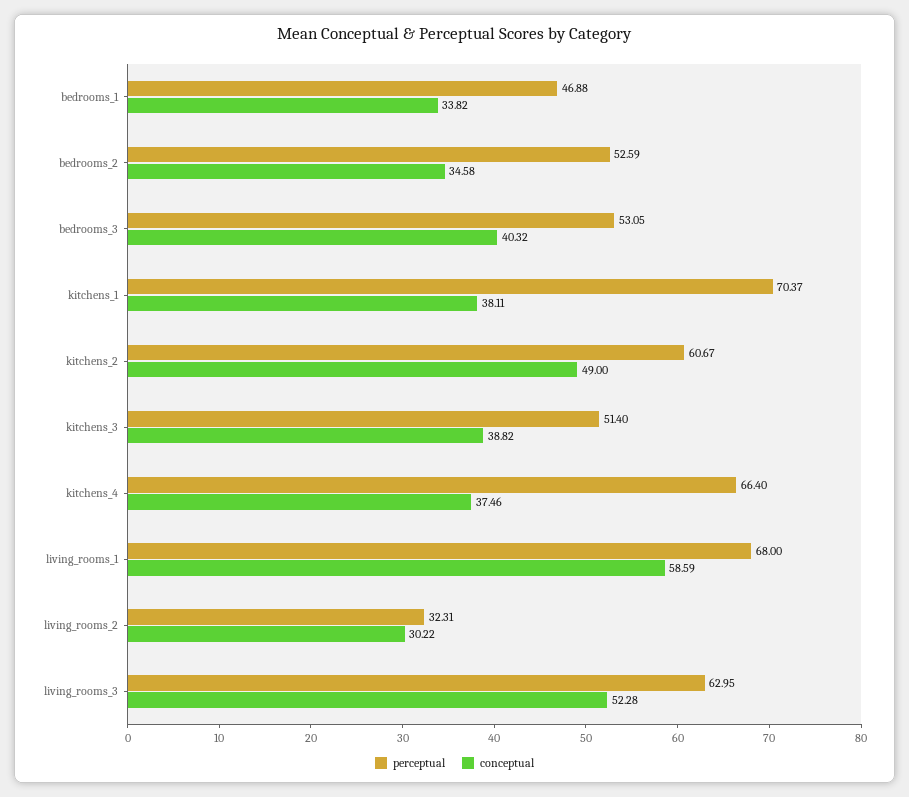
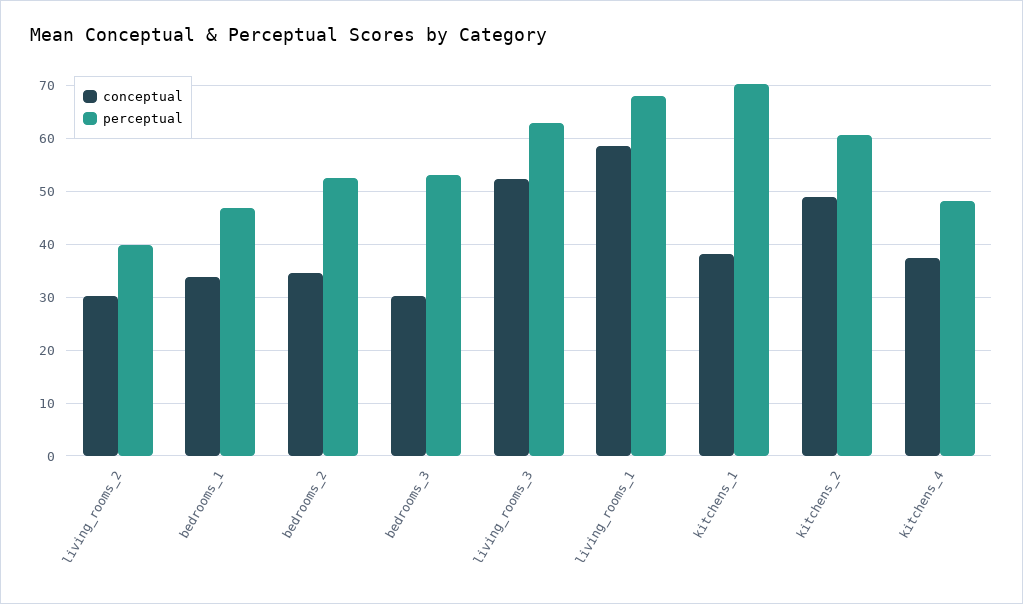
conceptual, bedrooms_3: 40.32 -> 30
perceptual, kitchens_3: 51.4 -> none
conceptual, kitchens_3: 38.82 -> none
perceptual, kitchens_4: 66.4 -> 48
perceptual, living_rooms_2: 32.31 -> 40

